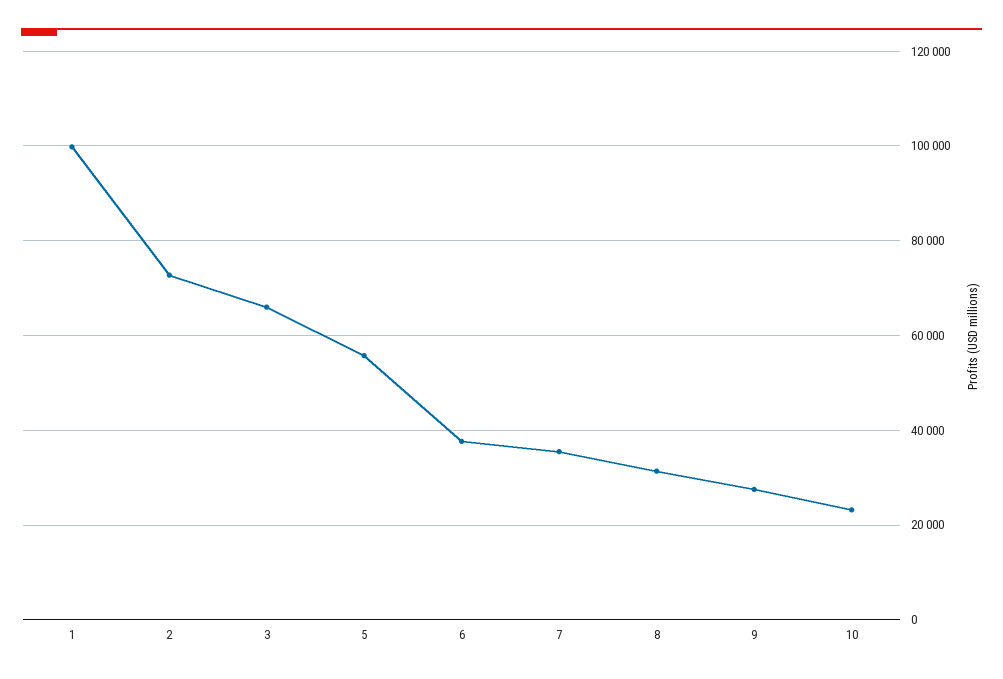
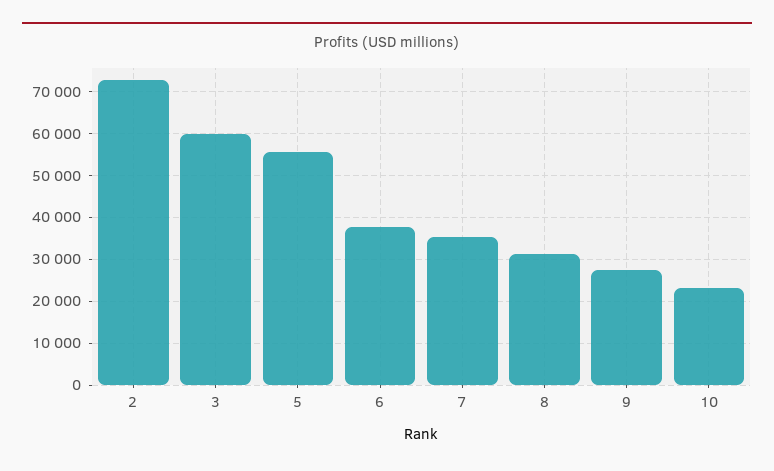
1: 100000 -> none
3: 66000 -> 60000

